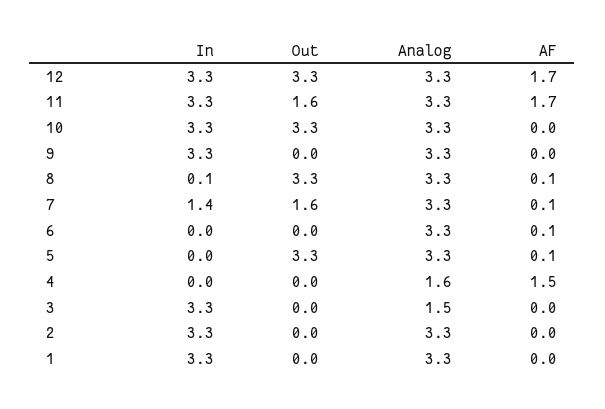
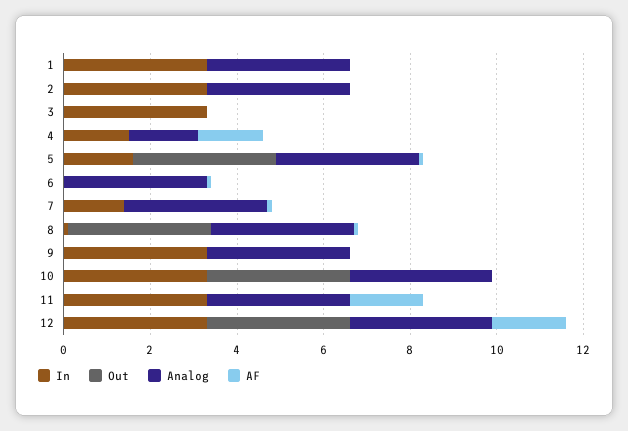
Out, 11: 1.6 -> 0
Out, 7: 1.6 -> 0
In, 5: 0 -> 1.5
In, 4: 0 -> 1.5
Analog, 3: 1.5 -> 0

